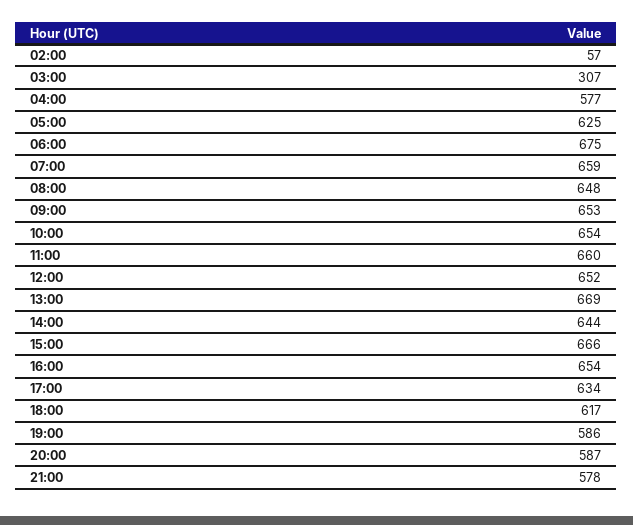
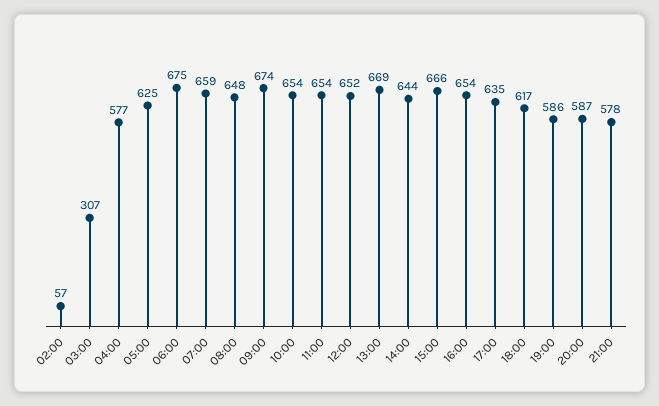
09:00: 653 -> 674
11:00: 660 -> 654
17:00: 634 -> 635

